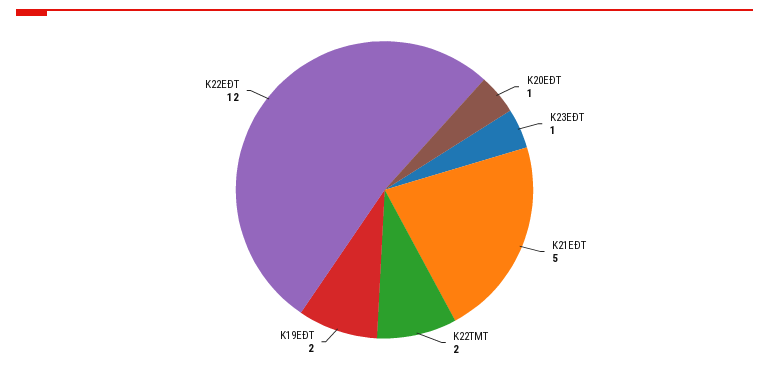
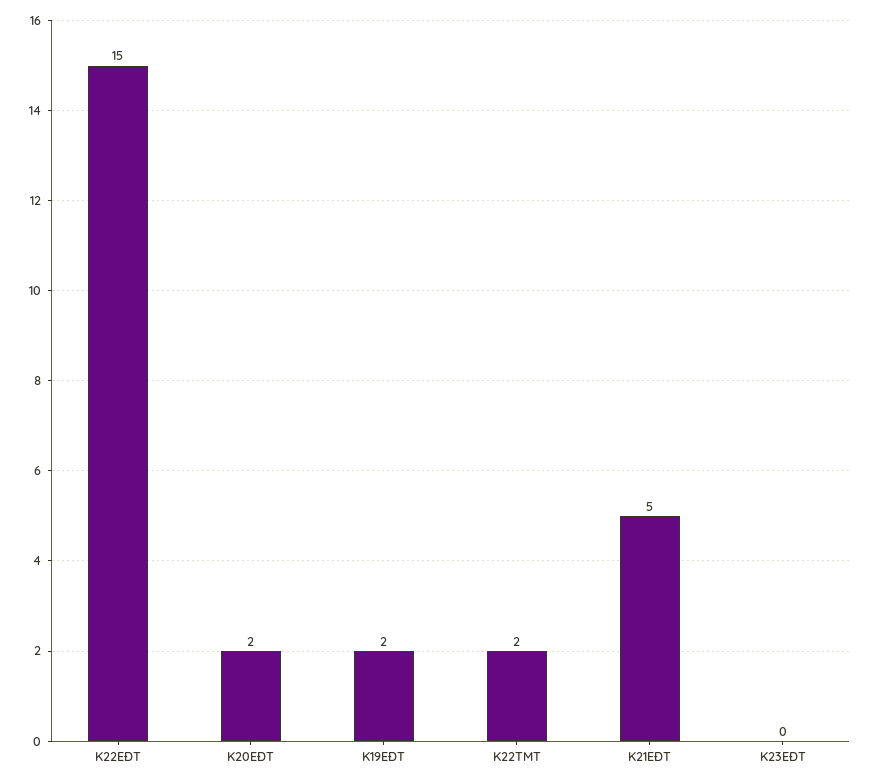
K20EĐT: 1 -> 2
K23EĐT: 1 -> 0
K22EĐT: 12 -> 15

